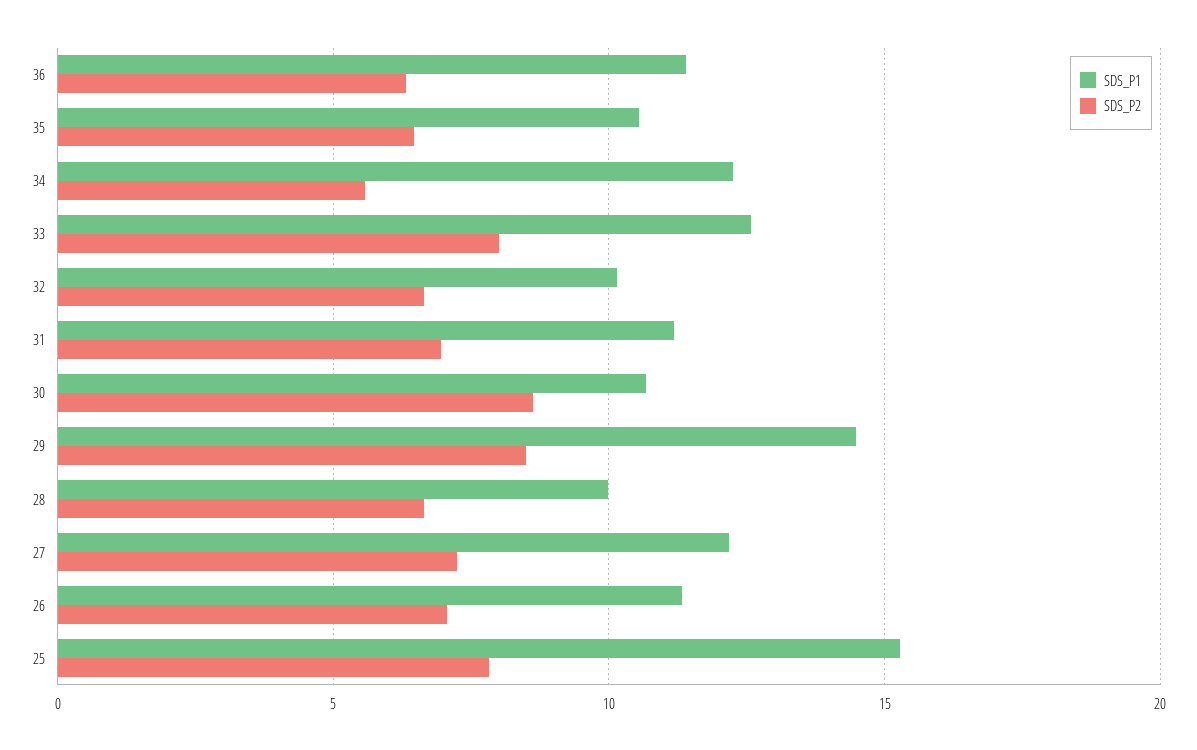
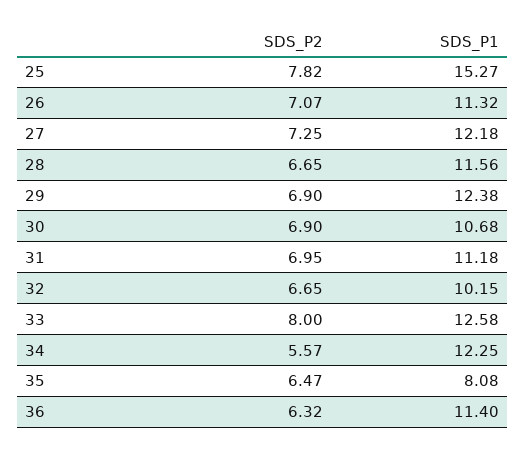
SDS_P1, 35: 10.5 -> 8.08
SDS_P2, 30: 8.5 -> 6.9
SDS_P1, 29: 14.5 -> 12.38
SDS_P2, 29: 8.5 -> 6.9
SDS_P1, 28: 10 -> 11.56

